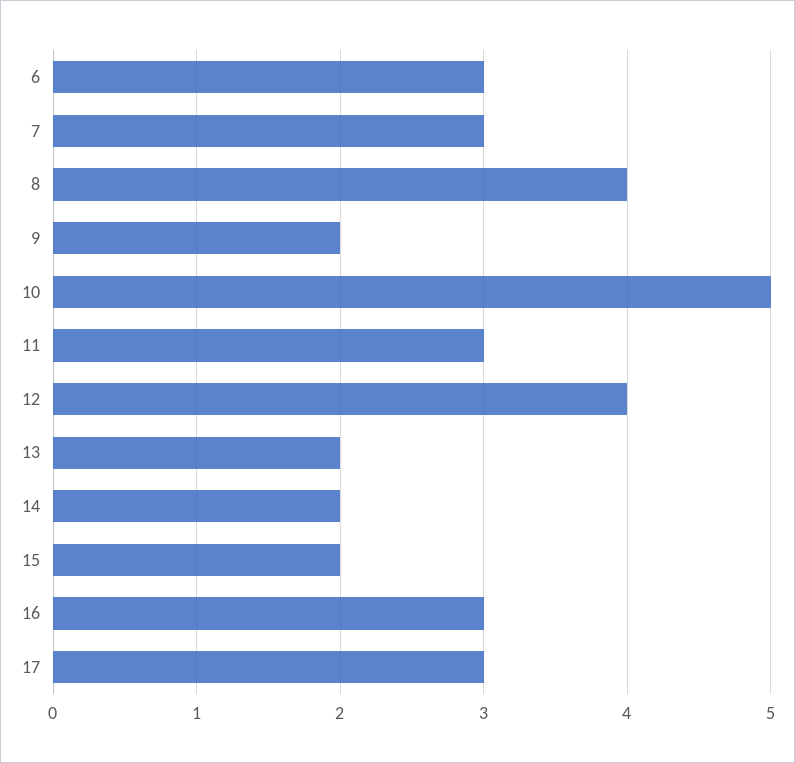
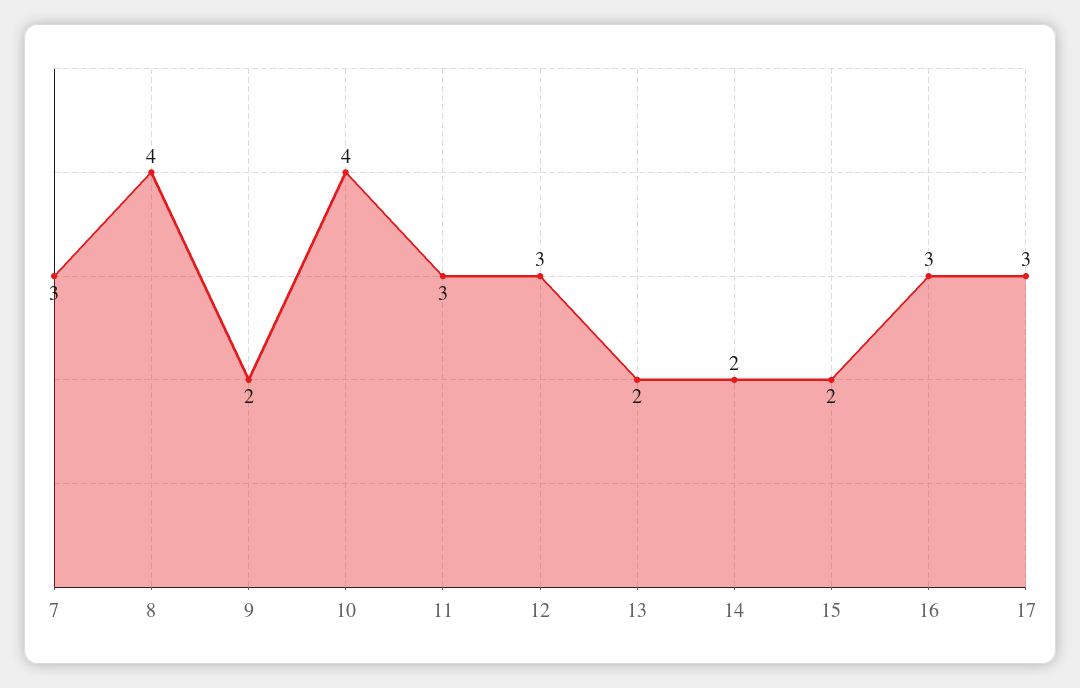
6: 3 -> none
10: 5 -> 4
12: 4 -> 3

